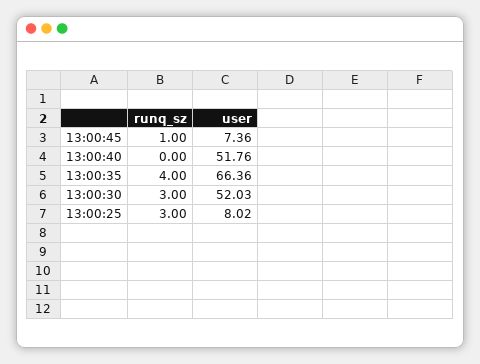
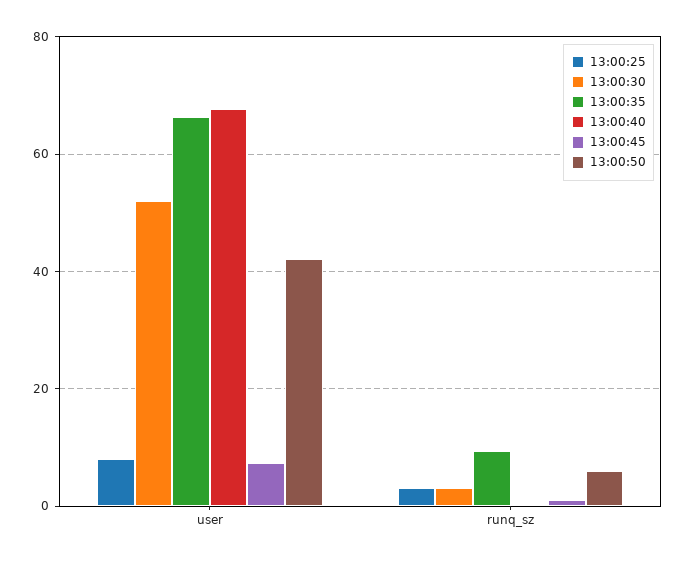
13:00:40, user: 51.76 -> 68
13:00:35, runq_sz: 4 -> 10
13:00:50, user: none -> 42
13:00:50, runq_sz: none -> 6

